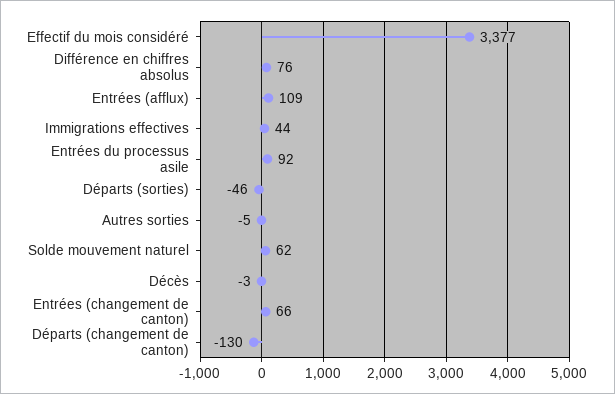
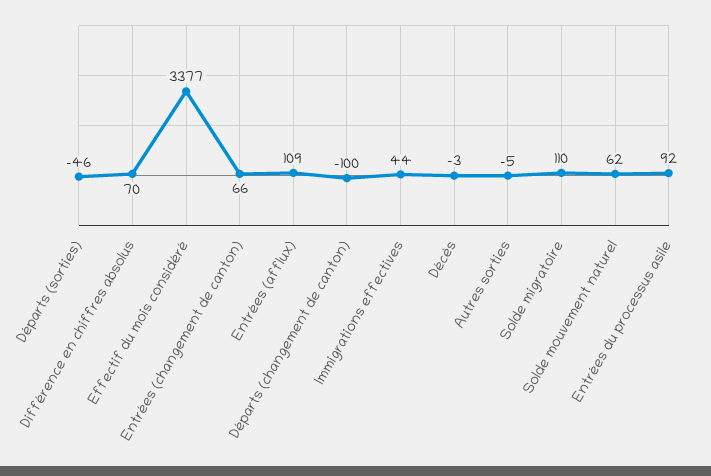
Différence en chiffres absolus: 76 -> 70
Départs (changement de canton): -130 -> -100
Solde migratoire: none -> 110

